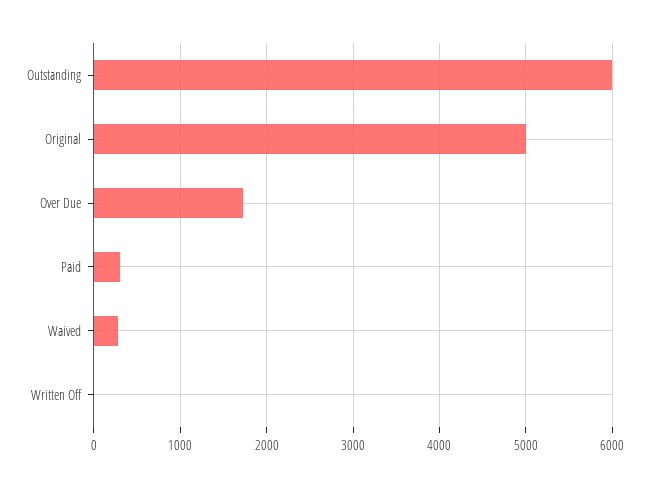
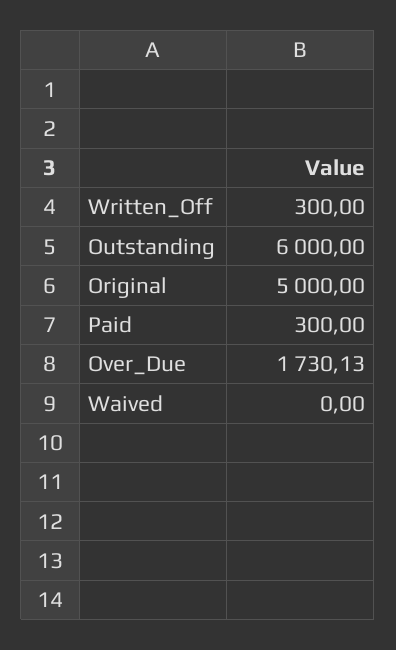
Waived: 300 -> 0
Written Off: 0 -> 300

